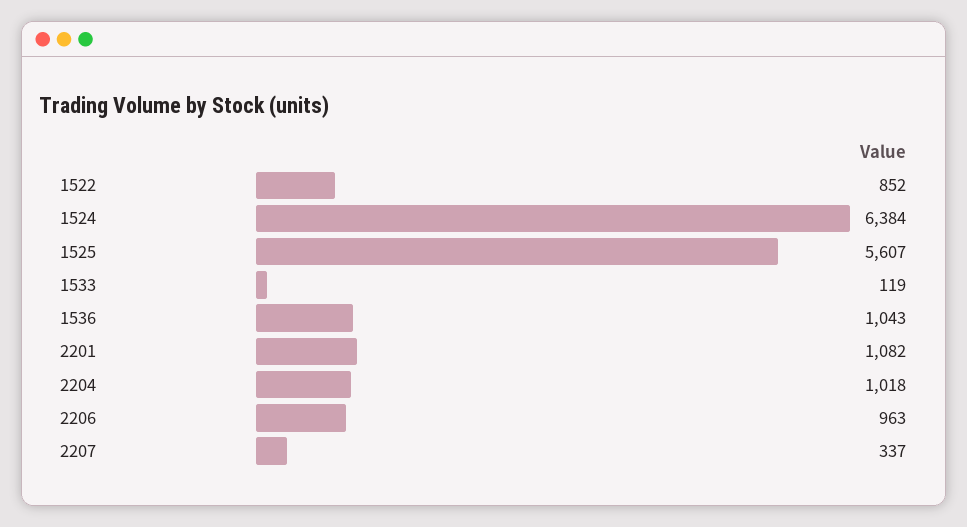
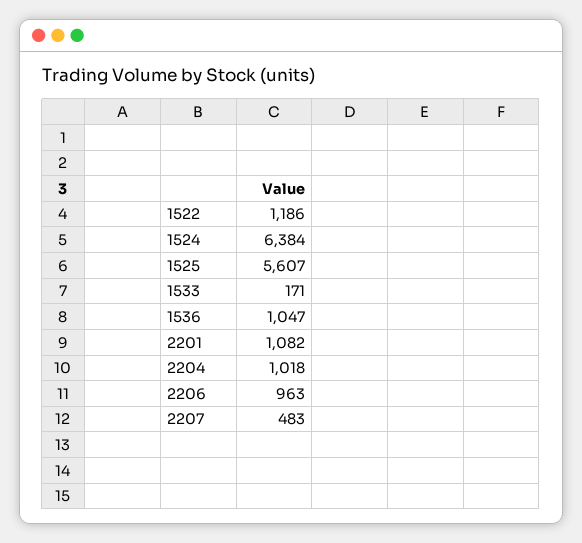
1522: 852 -> 1186
1533: 119 -> 171
1536: 1043 -> 1047
2207: 337 -> 483

